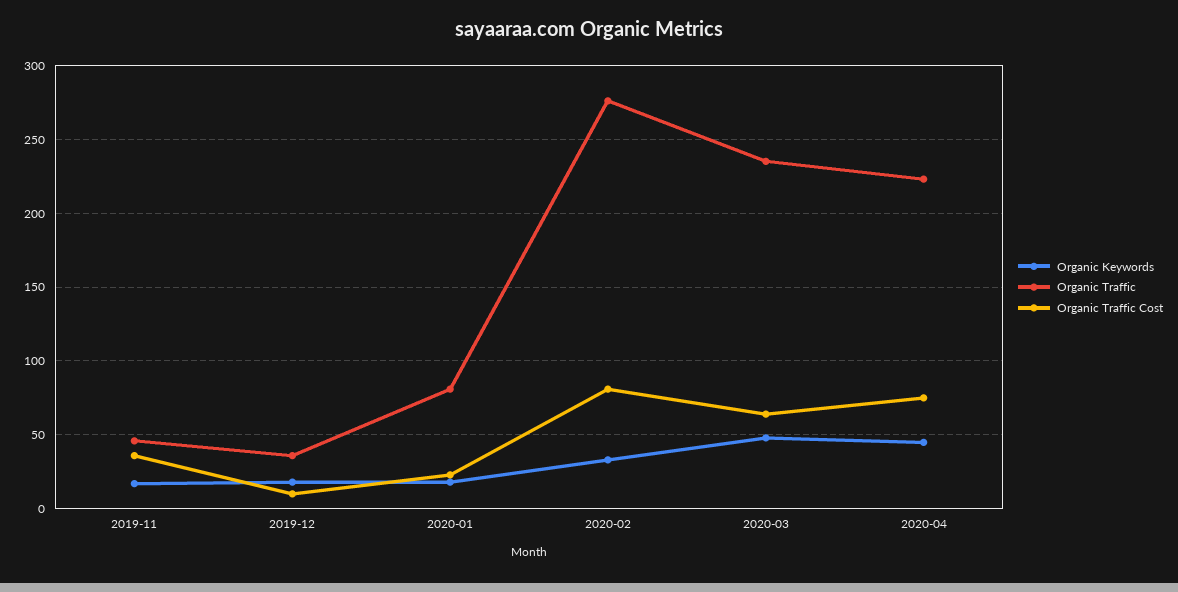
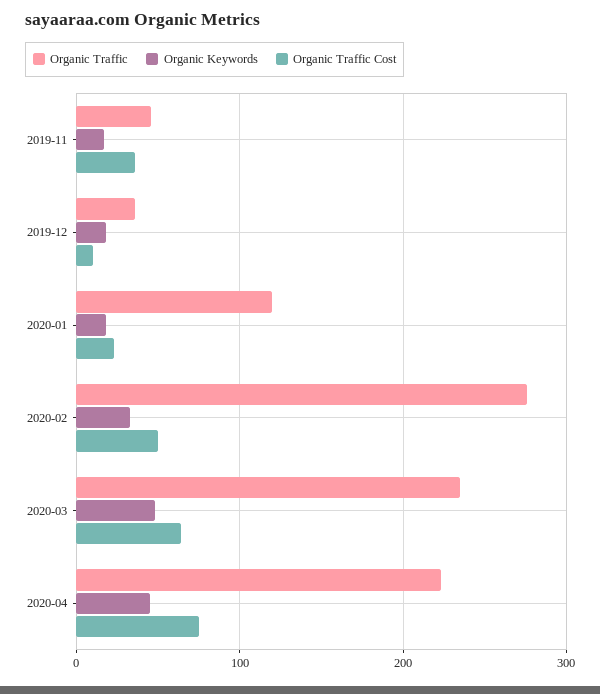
Organic Traffic, 2020-01: 80 -> 120
Organic Traffic Cost, 2020-02: 80 -> 50

